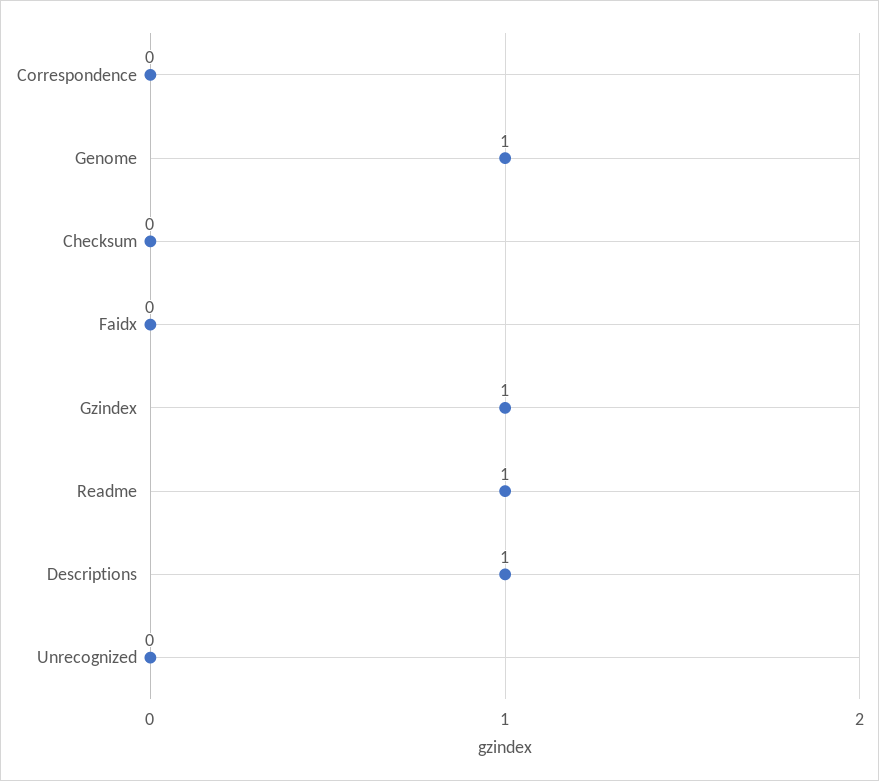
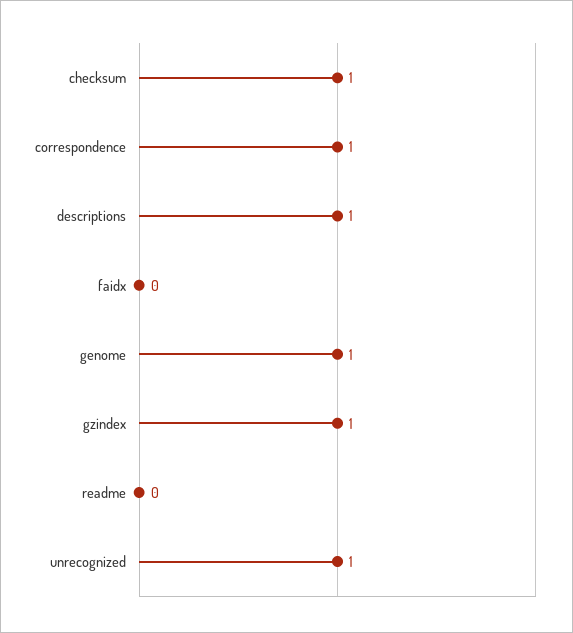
Correspondence: 0 -> 1
Checksum: 0 -> 1
Readme: 1 -> 0
Unrecognized: 0 -> 1

